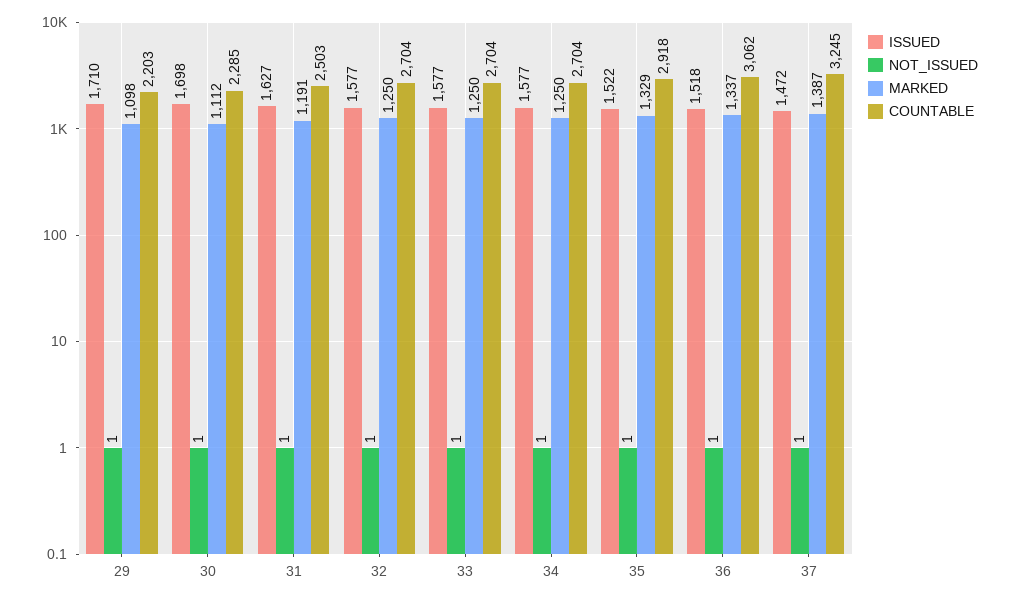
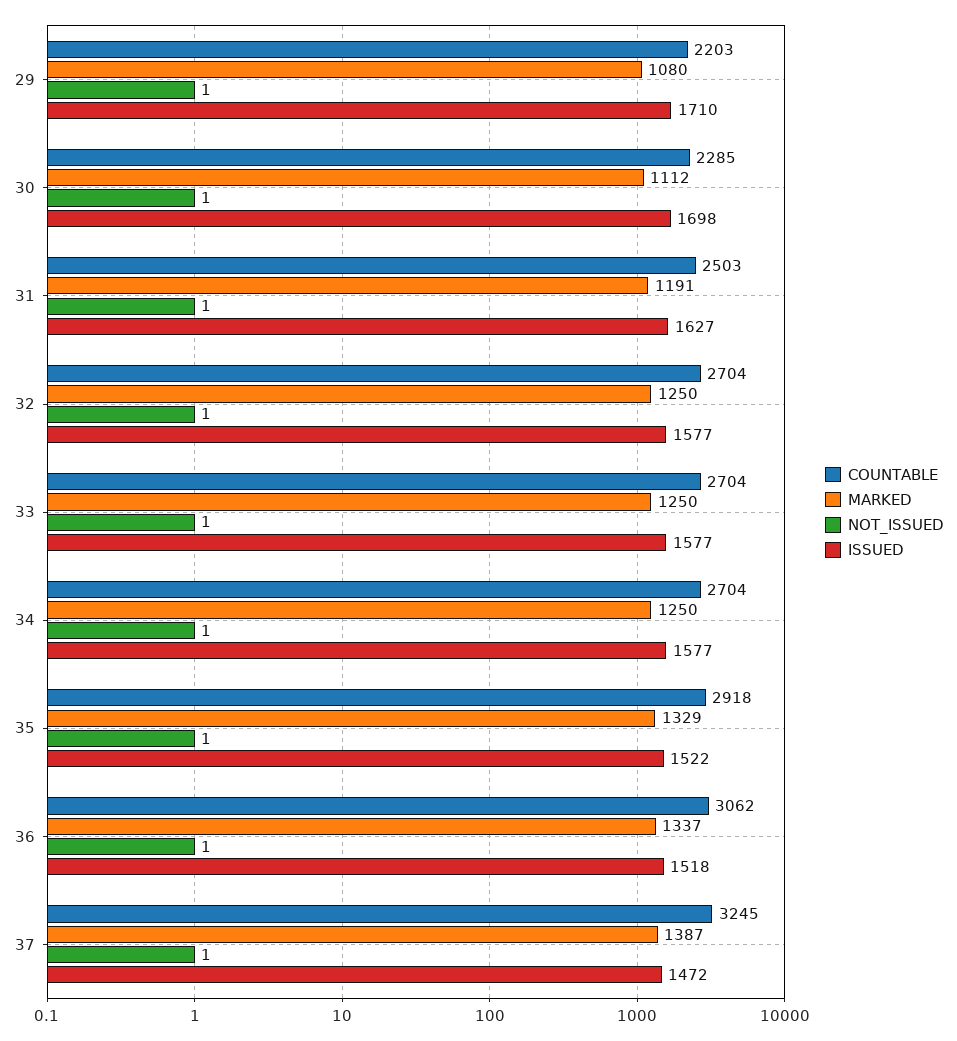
MARKED, 29: 1098 -> 1080

